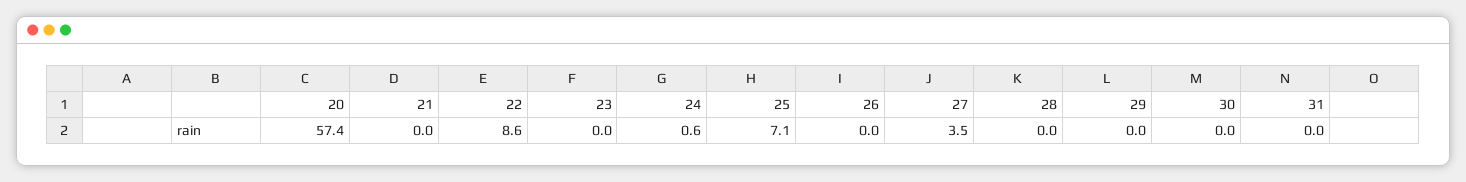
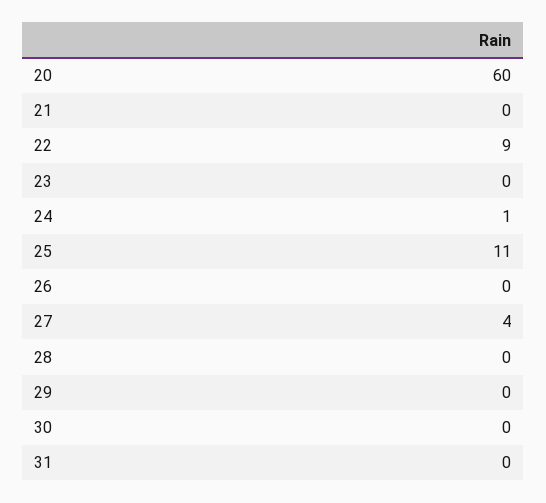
20: 57.4 -> 60
25: 7.1 -> 11

